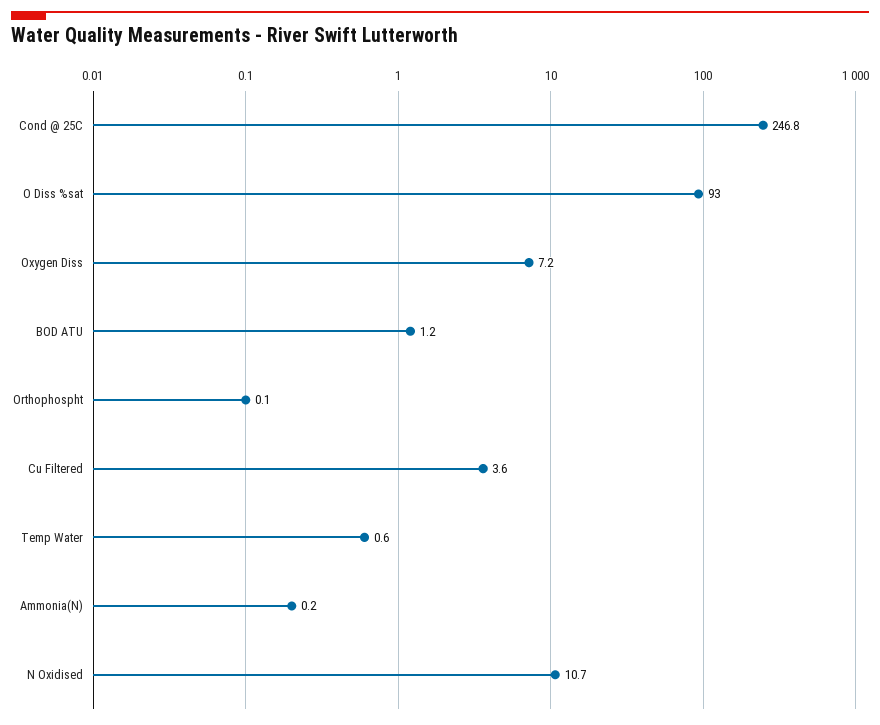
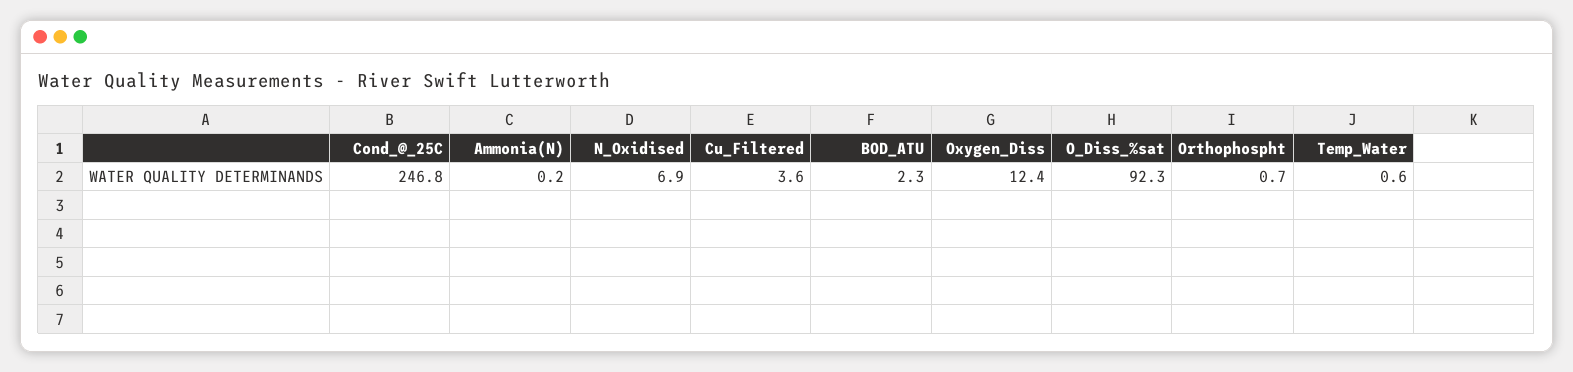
O Diss %sat: 93 -> 92.3
Oxygen Diss: 7.2 -> 12.4
BOD ATU: 1.2 -> 2.3
Orthophospht: 0.1 -> 0.7
N Oxidised: 10.7 -> 6.9

